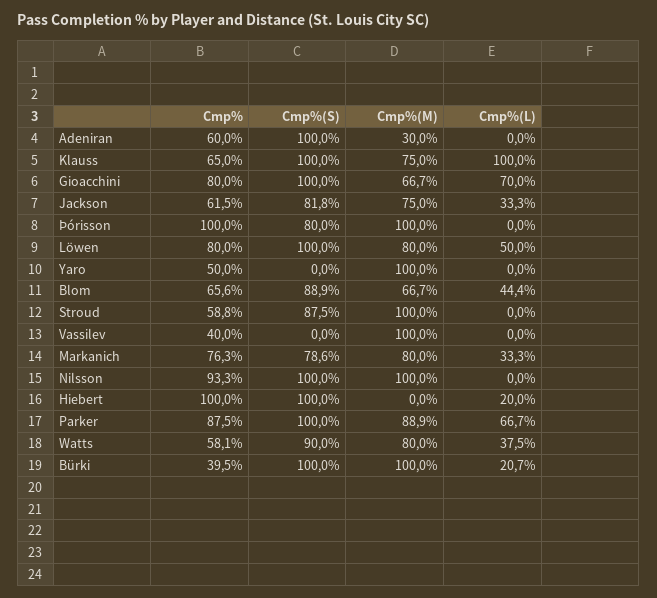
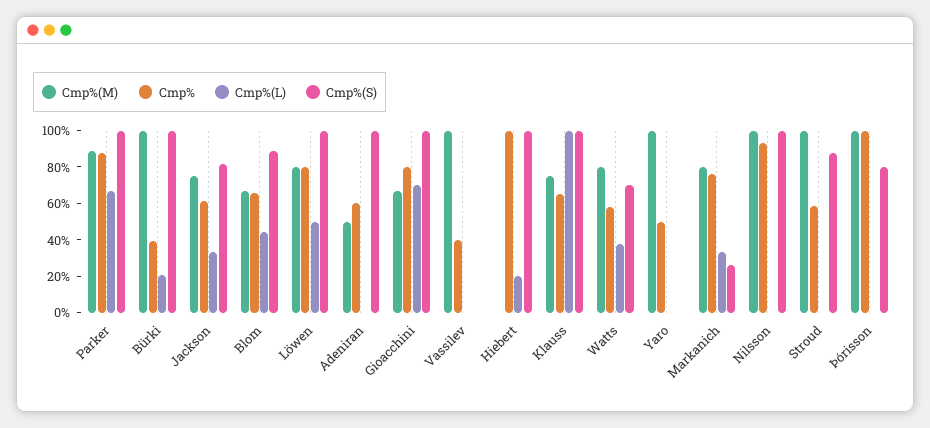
Cmp%(M), Adeniran: 30 -> 50
Cmp%(S), Markanich: 78.6 -> 25
Cmp%(S), Watts: 90 -> 70

